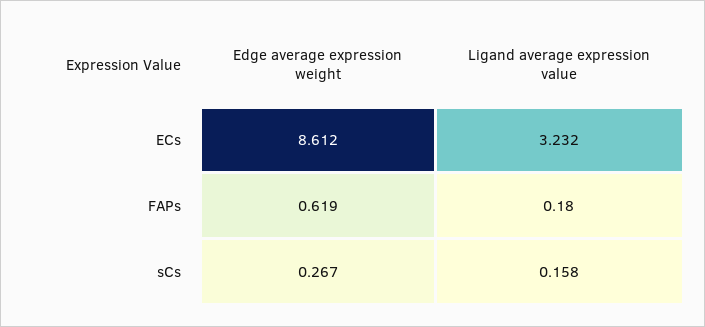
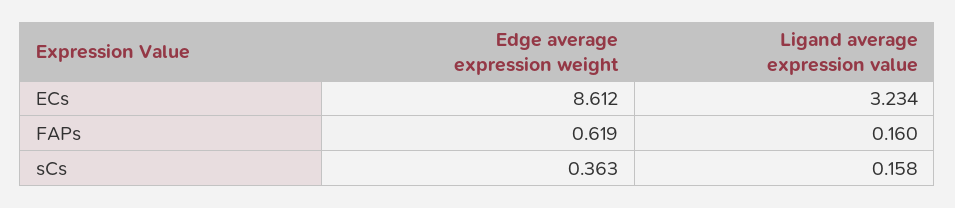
Ligand average expression value, ECs: 3.232 -> 3.234
Ligand average expression value, FAPs: 0.18 -> 0.16
Edge average expression weight, sCs: 0.267 -> 0.363

